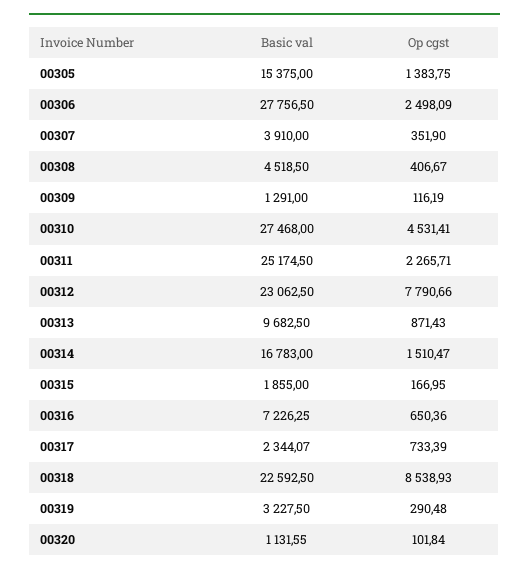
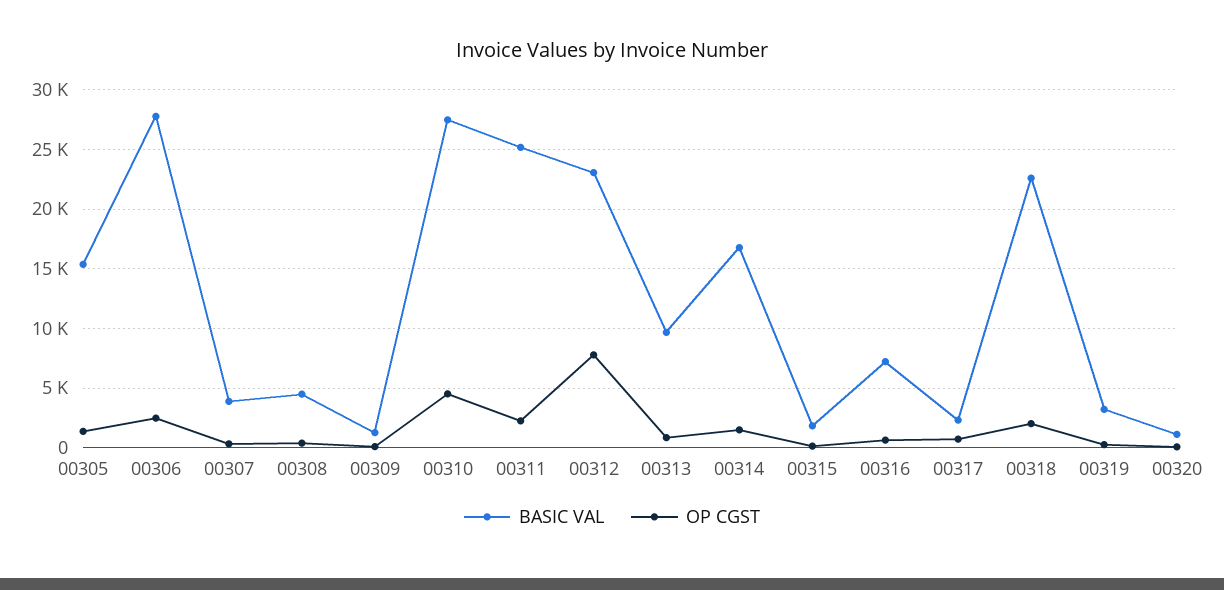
Op cgst, 00318: 8538.93 -> 2000

